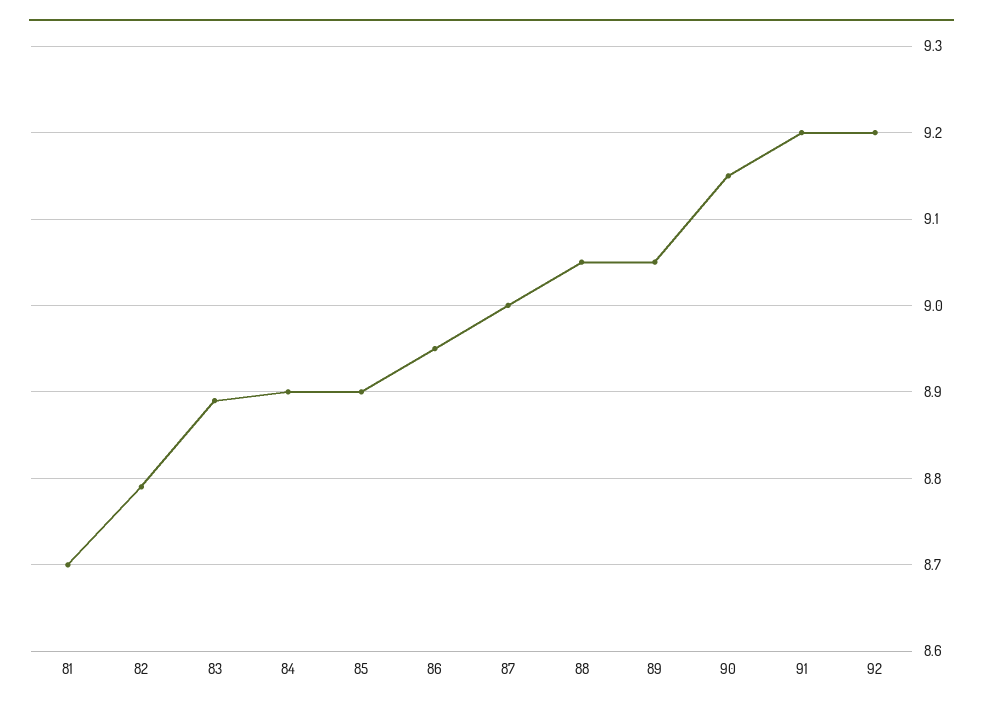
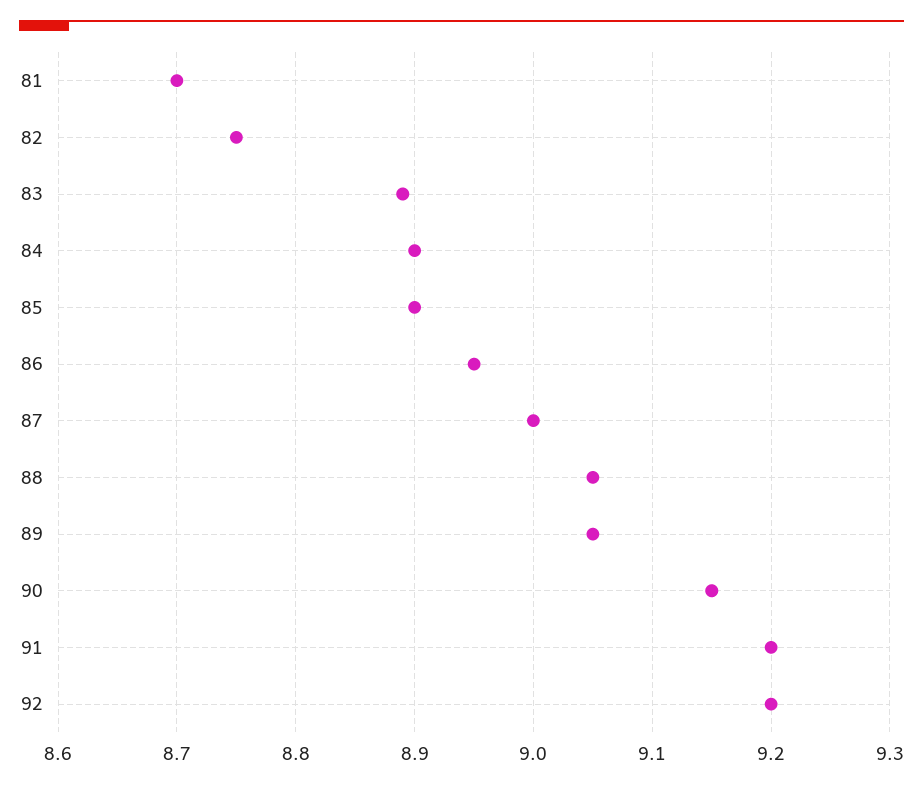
82: 8.79 -> 8.75

